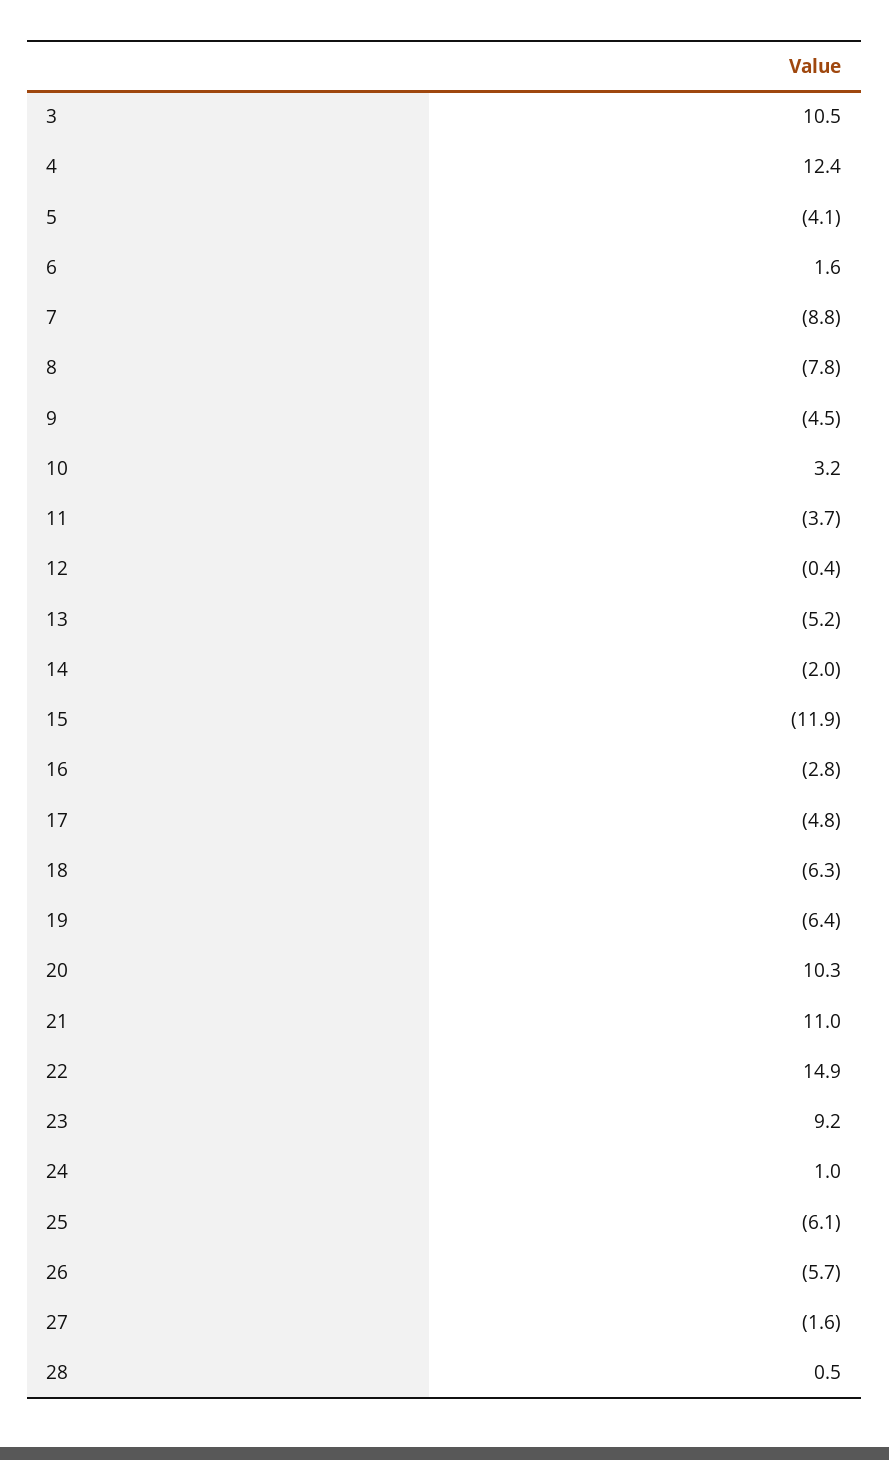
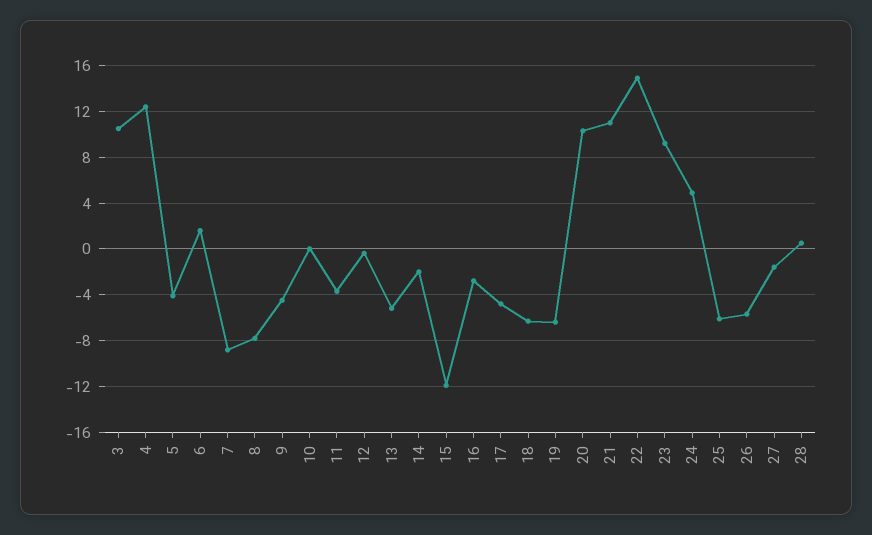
10: 3.2 -> 0
24: 1 -> 5

